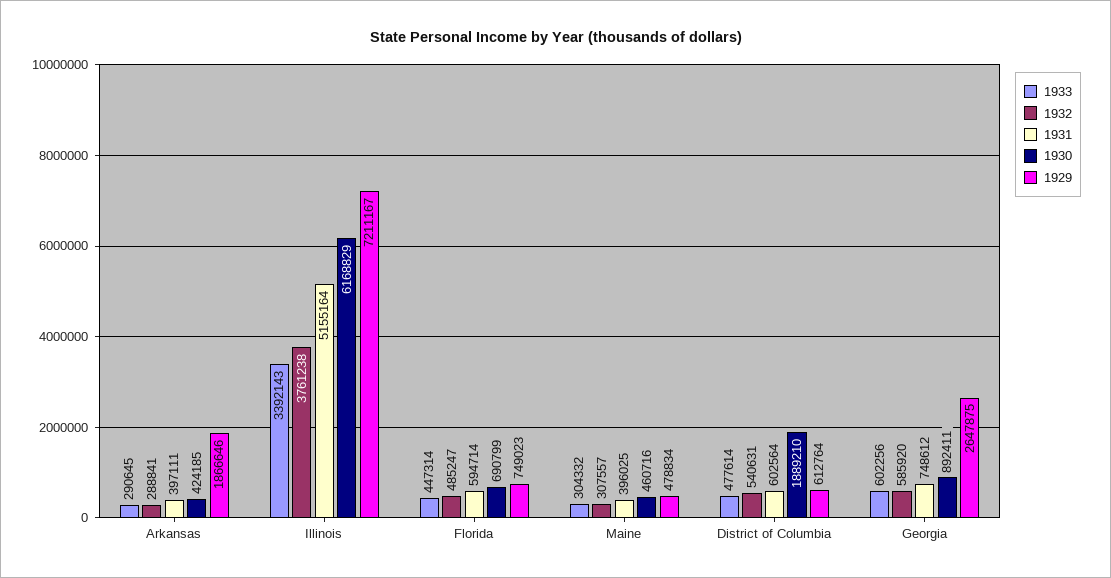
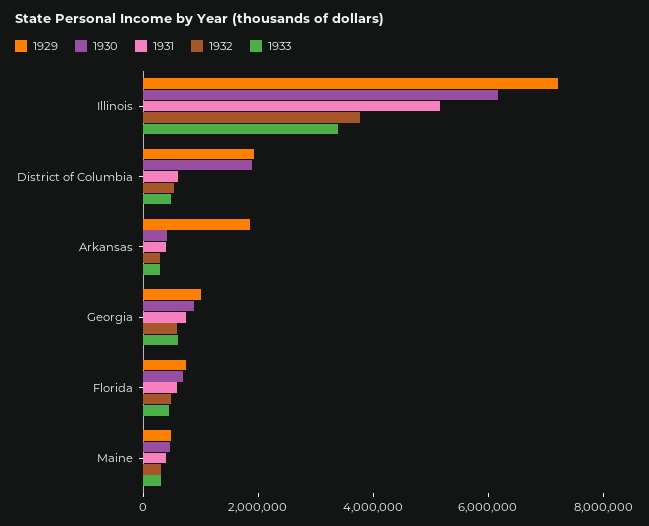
1929, District of Columbia: 612764 -> 2000000
1929, Georgia: 2647875 -> 1000000

